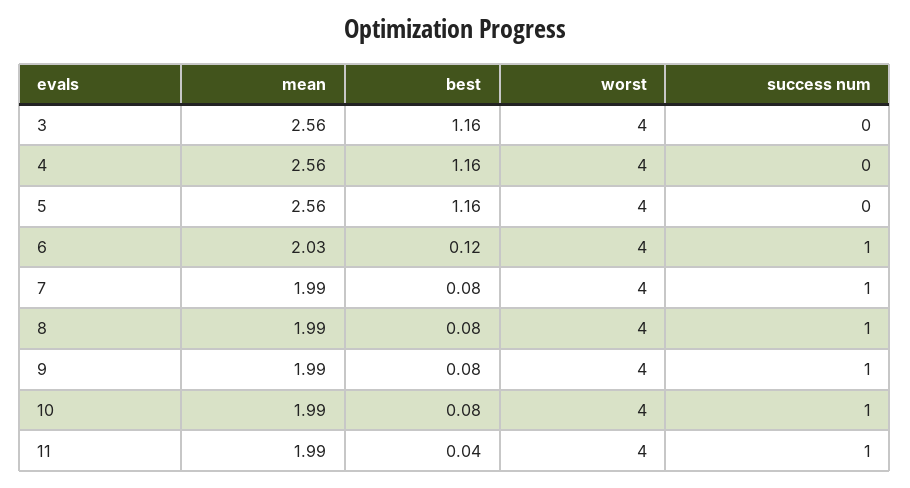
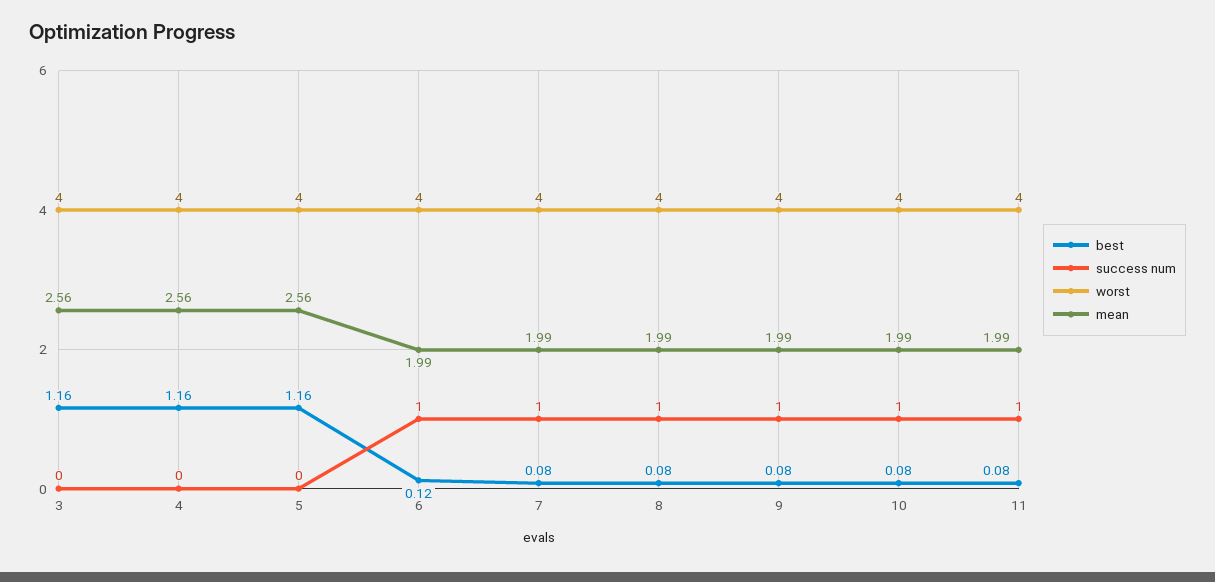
mean, 6: 2.03 -> 1.99
best, 11: 0.04 -> 0.08

